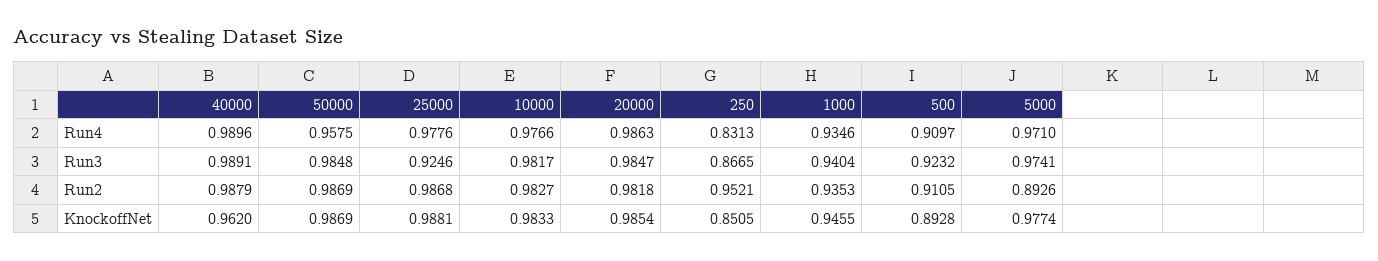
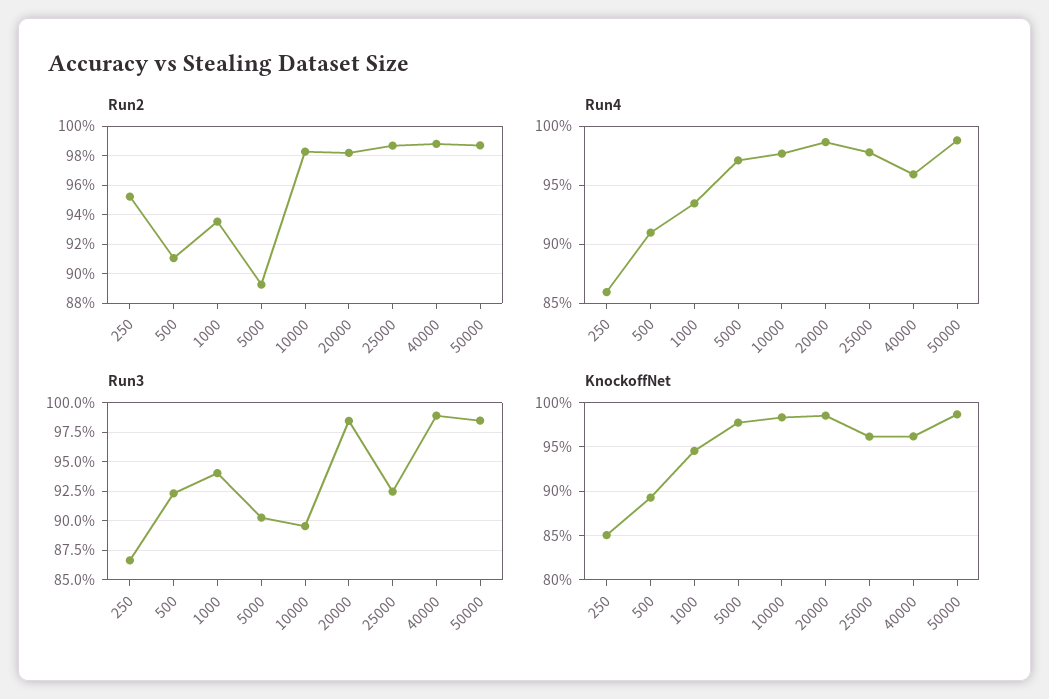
Run4, 40000: 0.9896 -> 0.96
Run4, 50000: 0.9575 -> 0.99
Run4, 250: 0.8313 -> 0.86
Run3, 10000: 0.9817 -> 0.9
Run3, 5000: 0.9741 -> 0.9
KnockoffNet, 25000: 0.9881 -> 0.96

